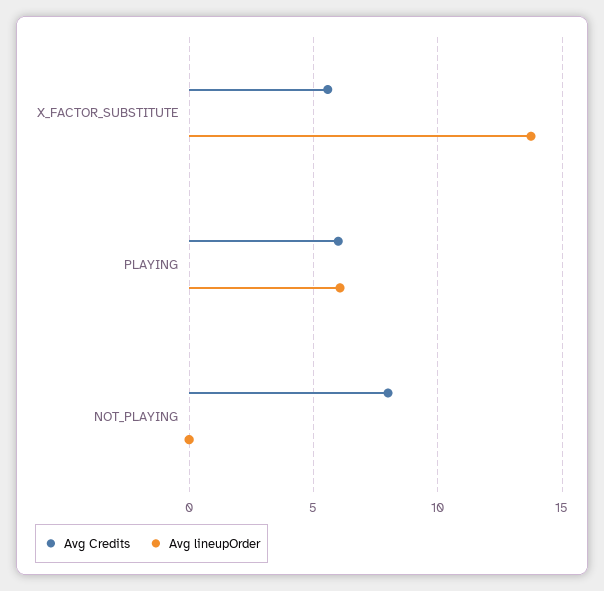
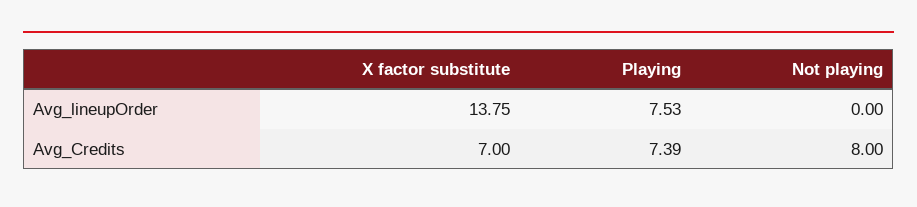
Avg Credits, X_FACTOR_SUBSTITUTE: 5.5 -> 7
Avg Credits, PLAYING: 6 -> 7.39
Avg lineupOrder, PLAYING: 6 -> 7.53

